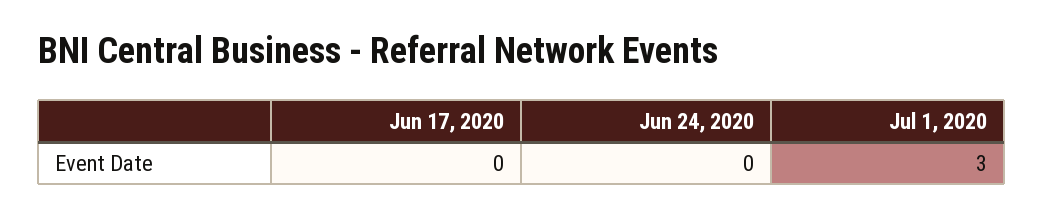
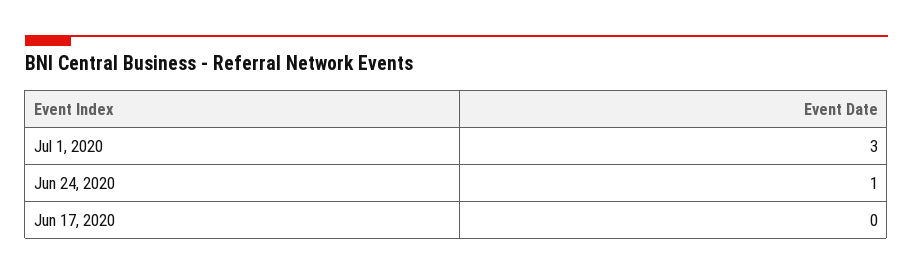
Jun 24, 2020: 0 -> 1

